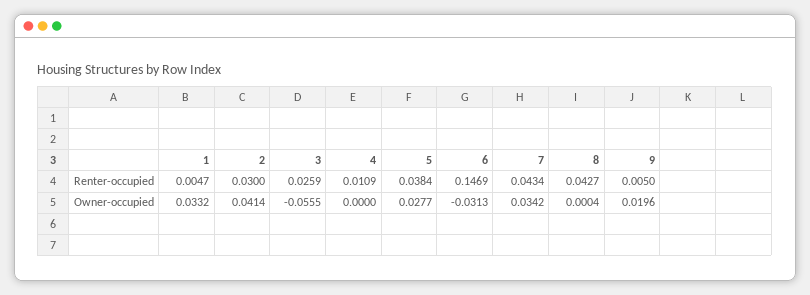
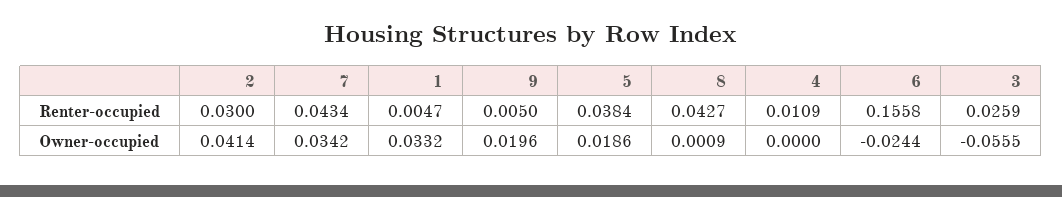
6, Renter-occupied: 0.1469 -> 0.1558
5, Owner-occupied: 0.0277 -> 0.0186
6, Owner-occupied: -0.0313 -> -0.0244
8, Owner-occupied: 0.0004 -> 0.0009

